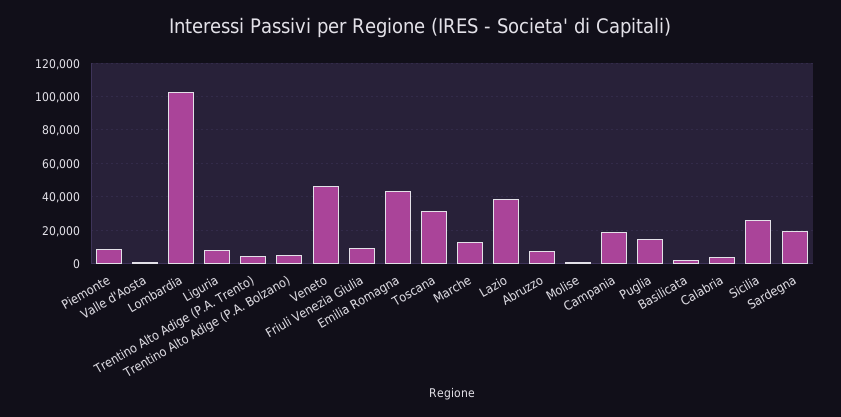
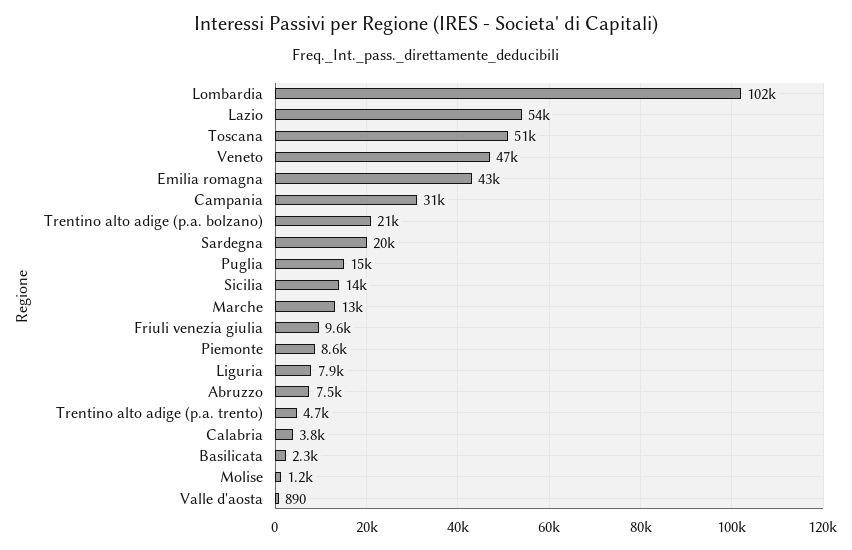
Trentino Alto Adige (P.A. Bolzano): 5000 -> 21000
Toscana: 30000 -> 51000
Lazio: 40000 -> 54000
Campania: 20000 -> 31000
Sicilia: 25000 -> 14000

